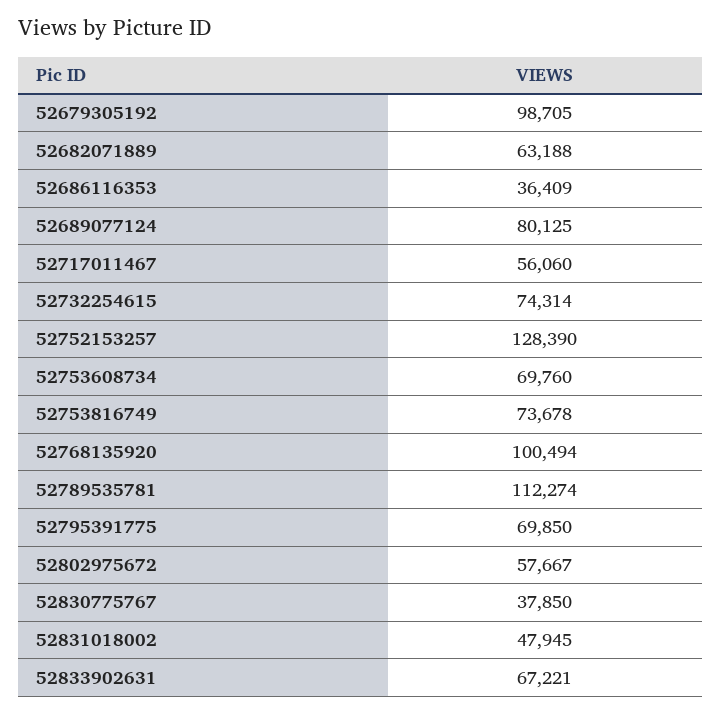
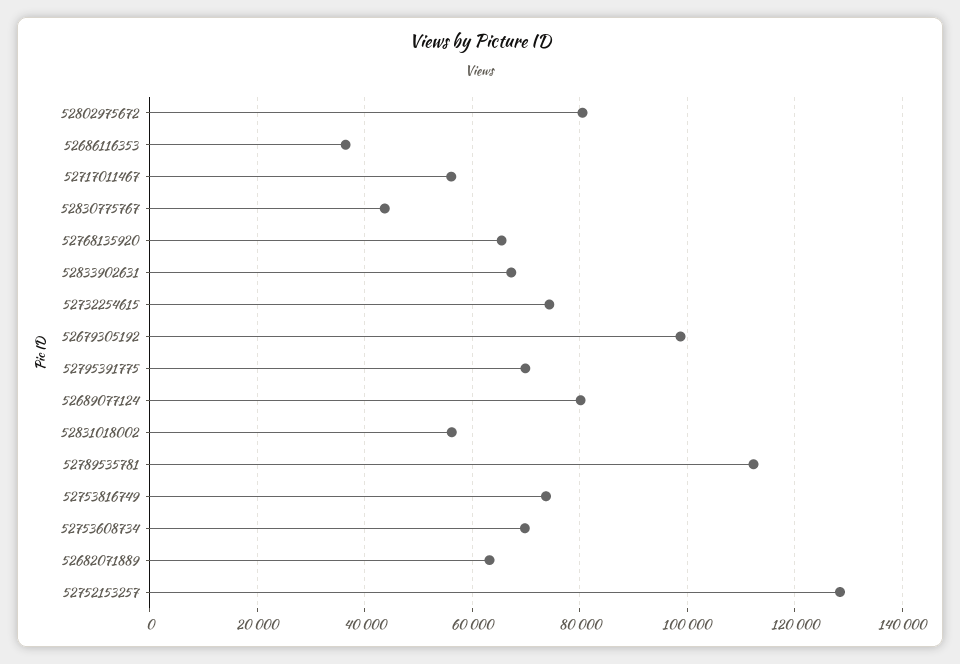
52768135920: 100494 -> 66000
52802975672: 57667 -> 80000
52830775767: 37850 -> 44000
52831018002: 47945 -> 56000

